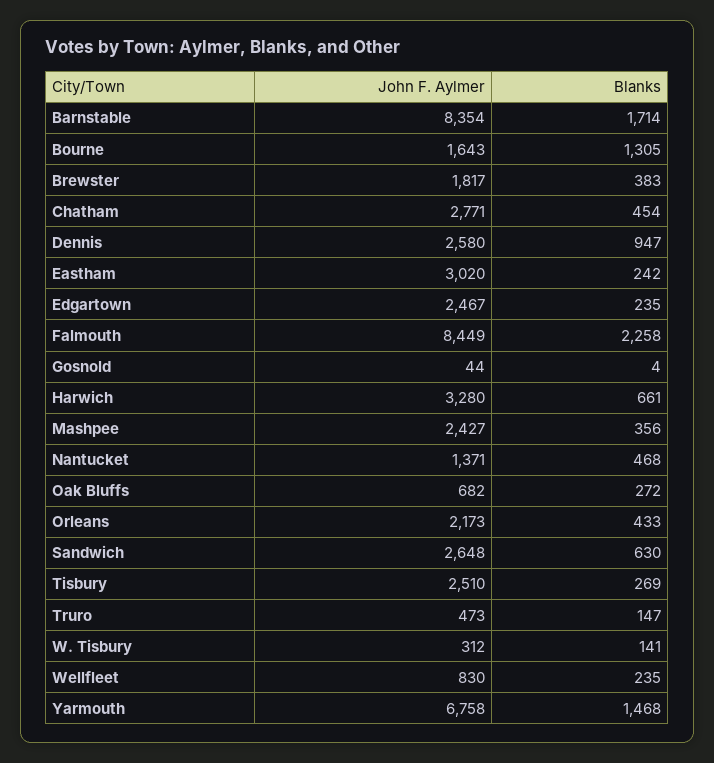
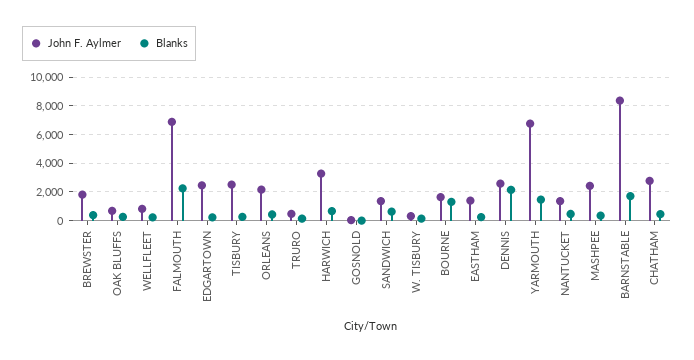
Blanks, Dennis: 947 -> 2000
John F. Aylmer, Eastham: 3020 -> 1500
John F. Aylmer, Falmouth: 8449 -> 7000
John F. Aylmer, Sandwich: 2648 -> 1500

